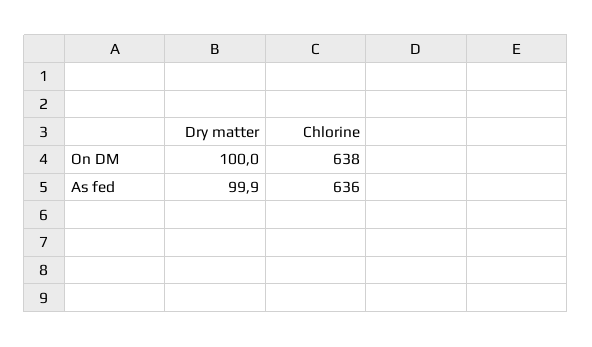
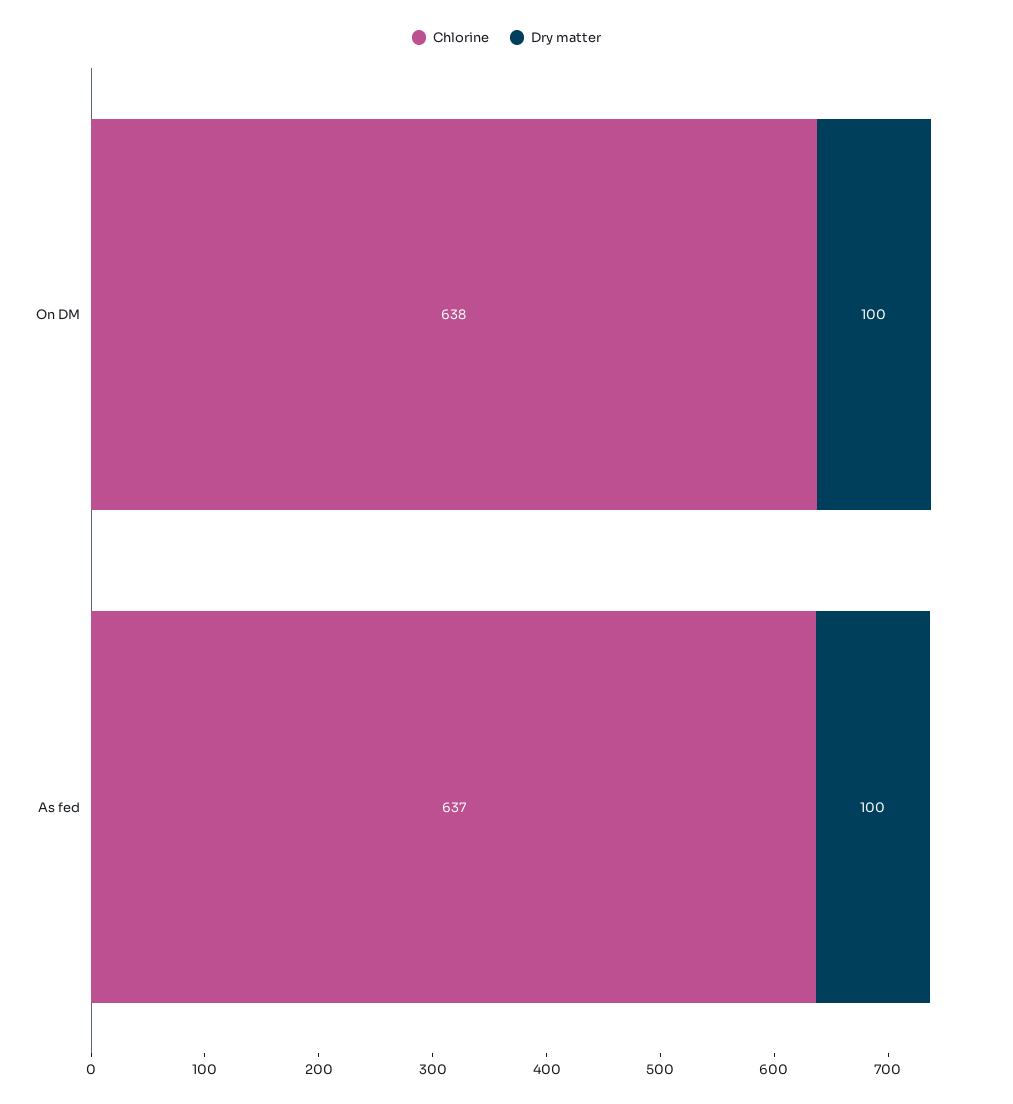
Dry matter, As fed: 99.9 -> 100
Chlorine, As fed: 636 -> 637

